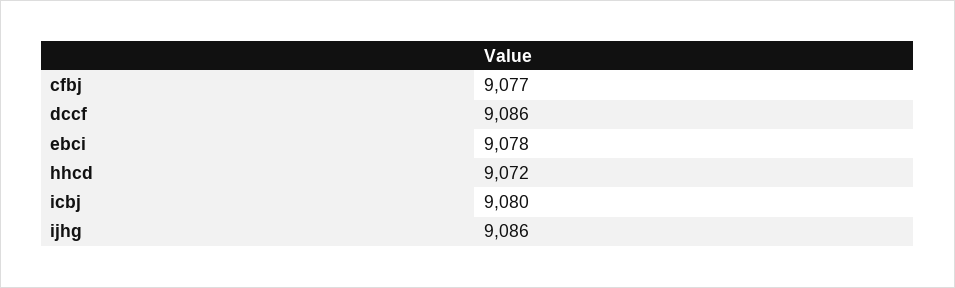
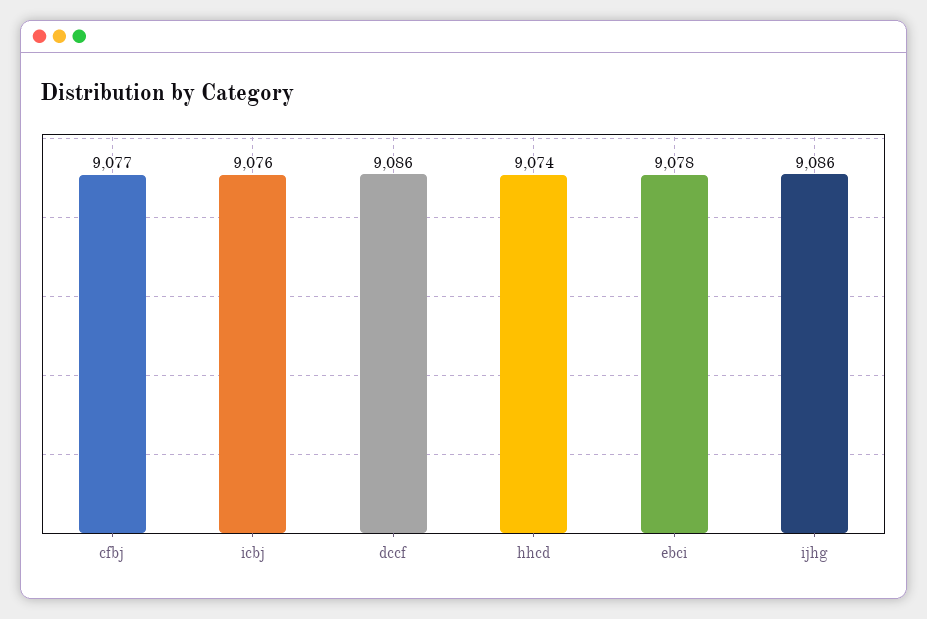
hhcd: 9072 -> 9074
icbj: 9080 -> 9076

